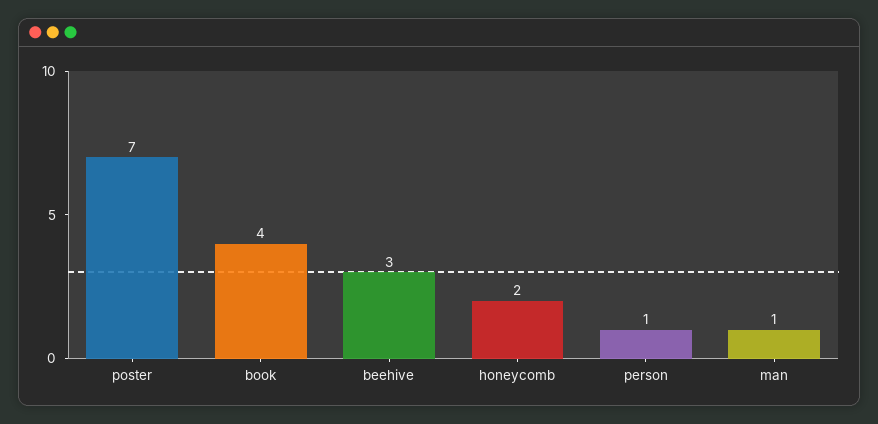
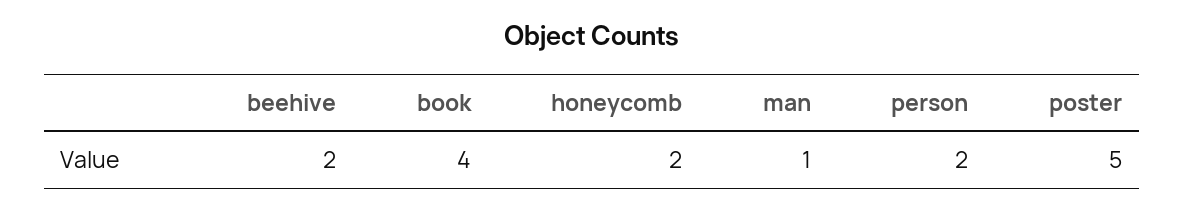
poster: 7 -> 5
beehive: 3 -> 2
person: 1 -> 2

